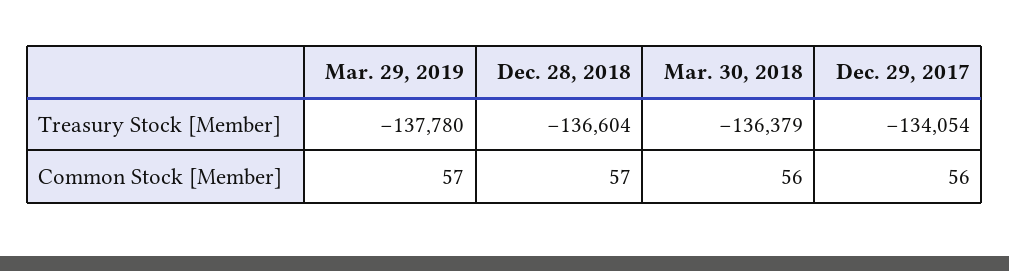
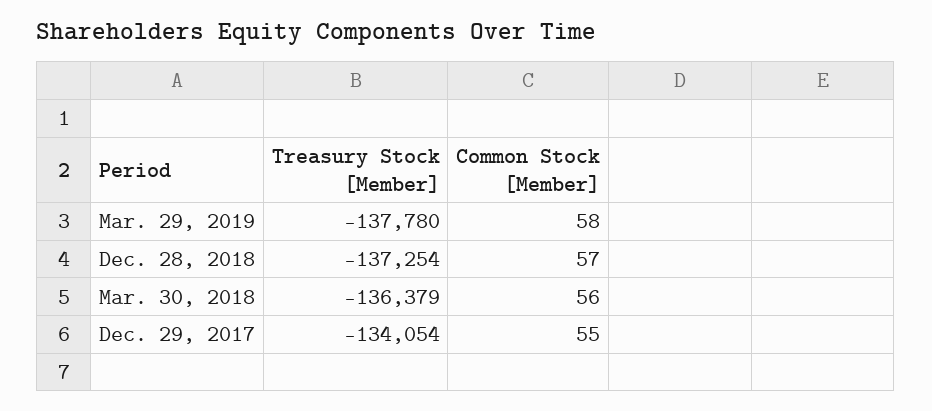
Dec. 28, 2018, Treasury Stock [Member]: -136604 -> -137254
Mar. 29, 2019, Common Stock [Member]: 57 -> 58
Dec. 29, 2017, Common Stock [Member]: 56 -> 55

